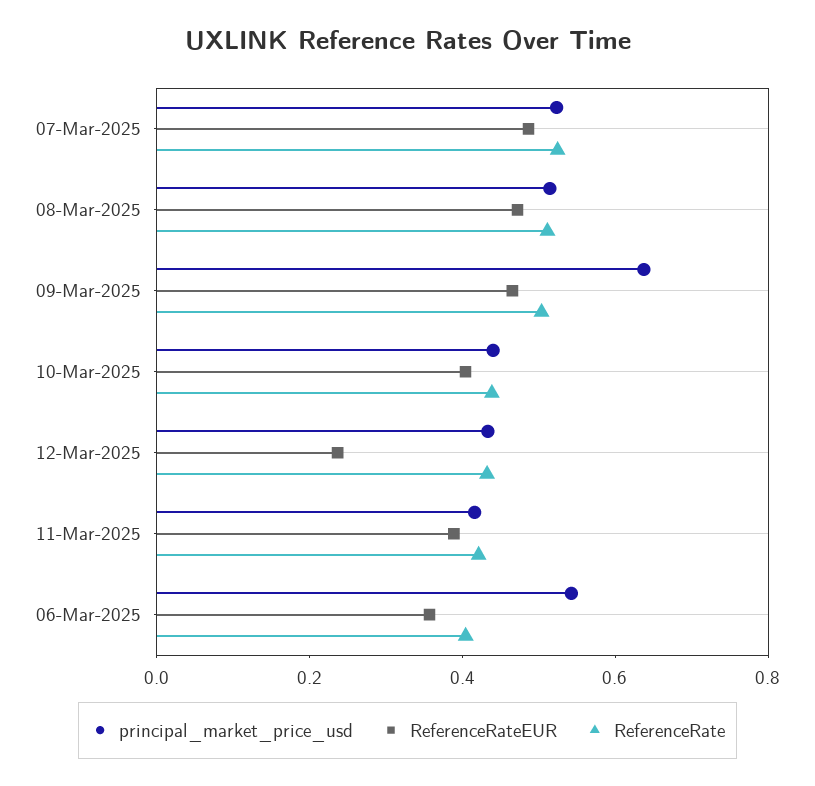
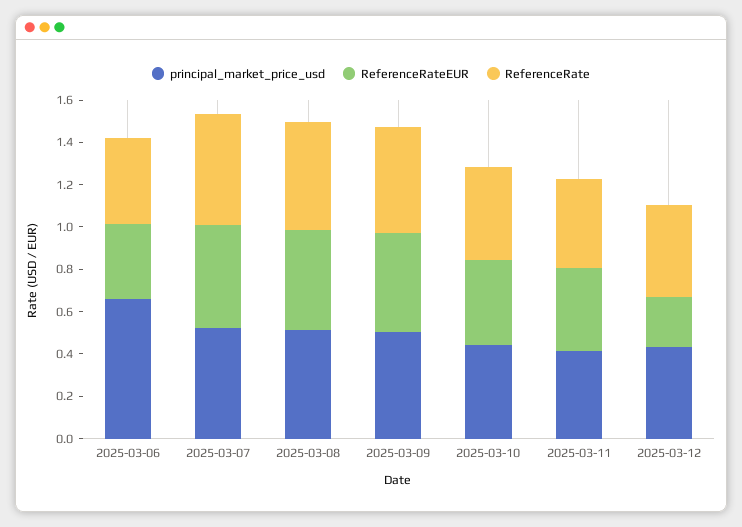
principal_market_price_usd, 09-Mar-2025: 0.65 -> 0.5
principal_market_price_usd, 06-Mar-2025: 0.55 -> 0.65

